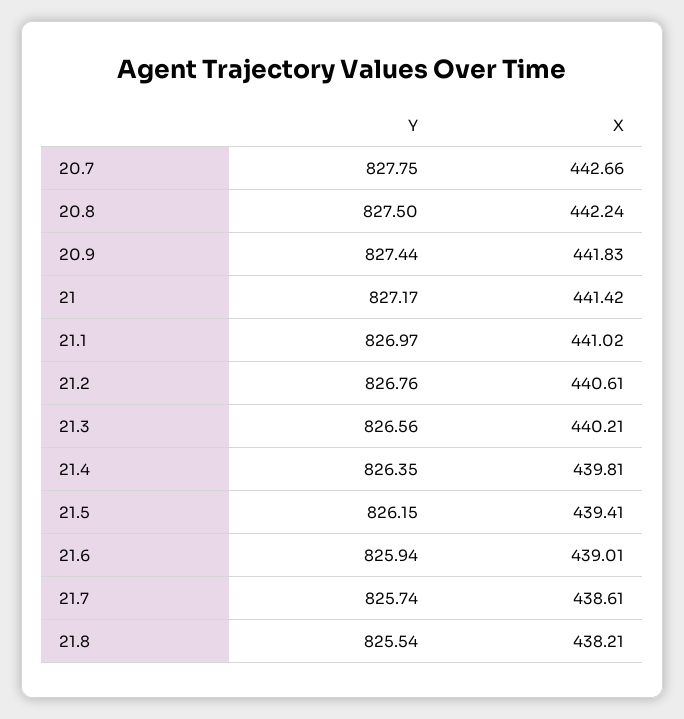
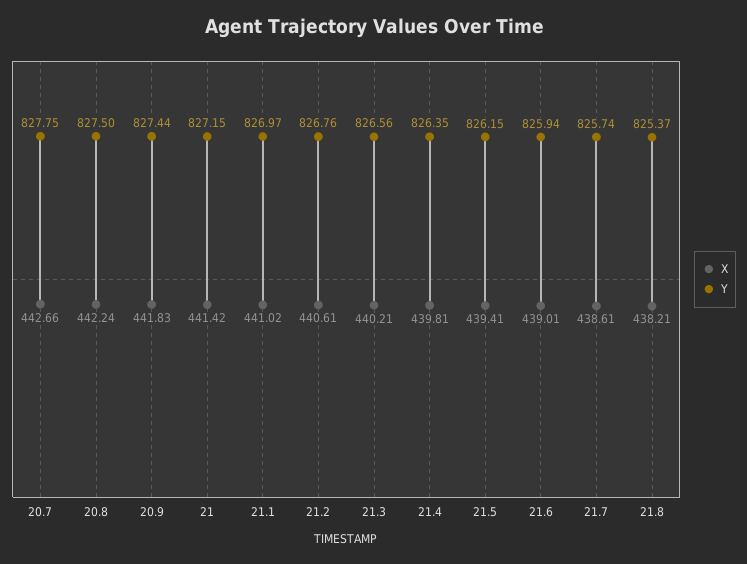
Y, 21: 827.17 -> 827.15
Y, 21.8: 825.54 -> 825.37

